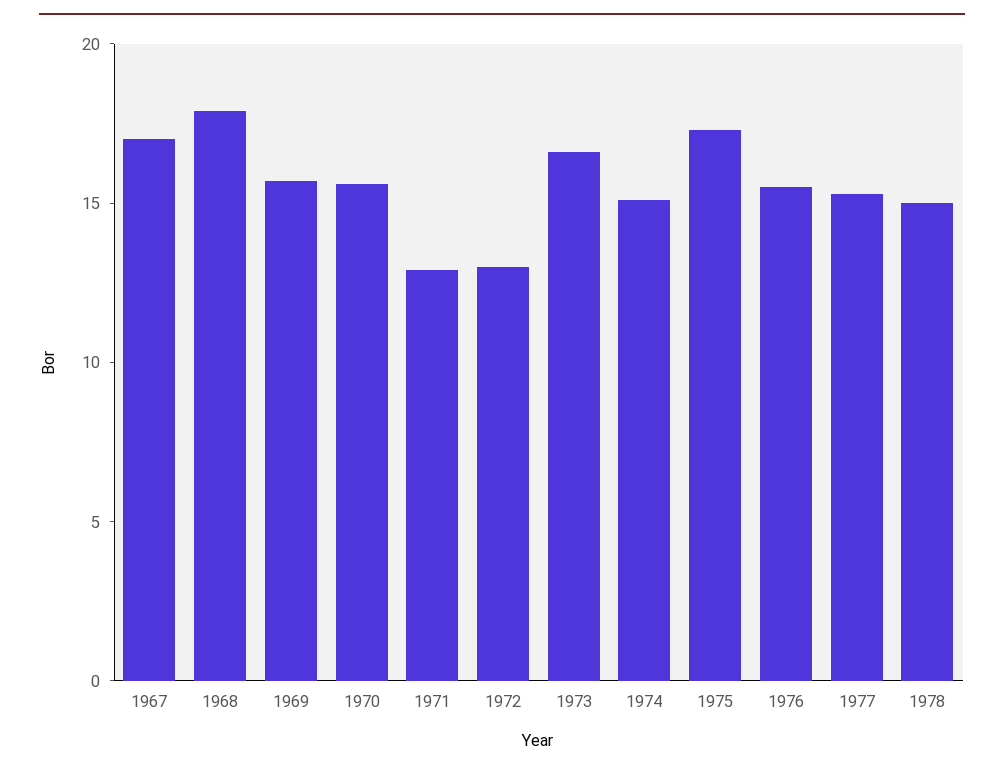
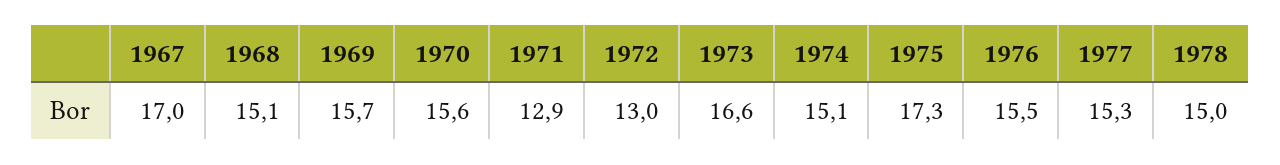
1968: 18 -> 15.1

